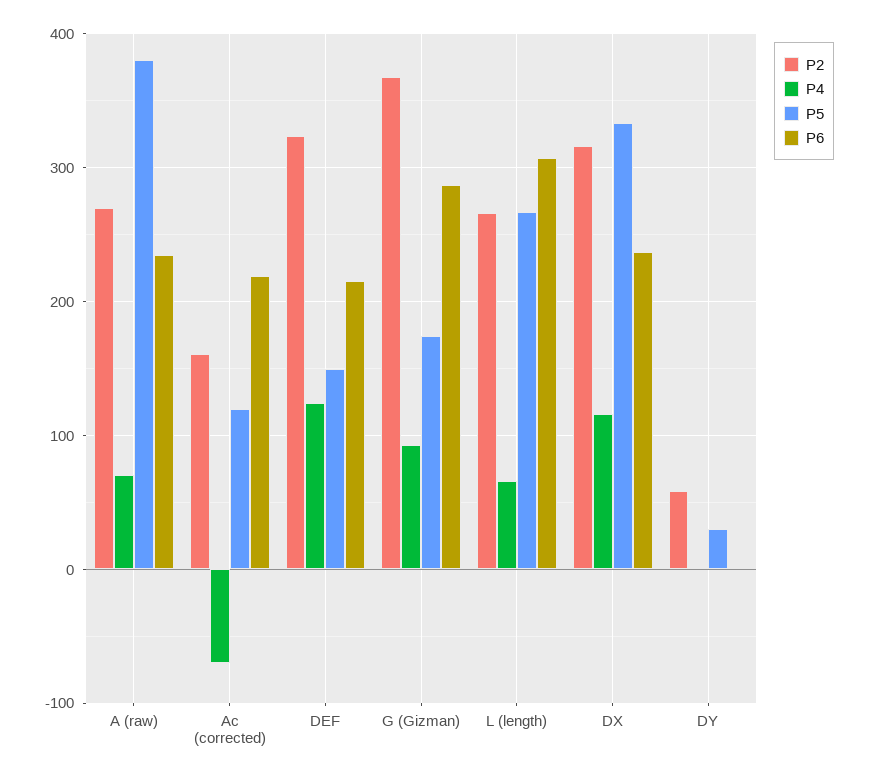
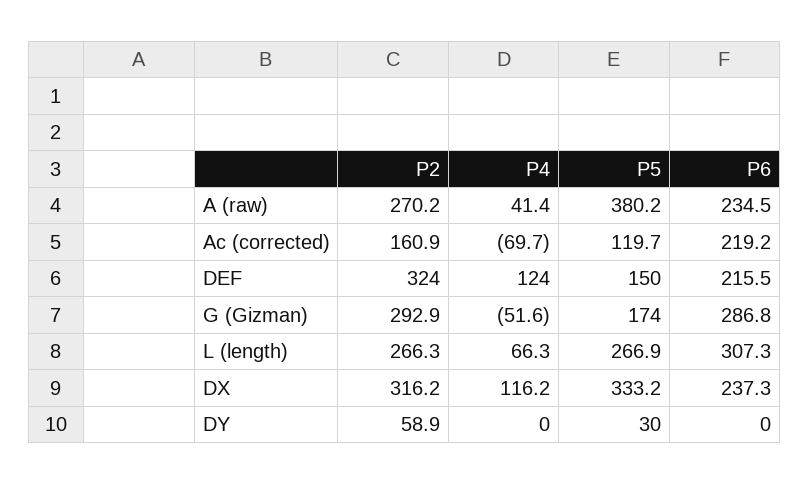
P4, A (raw): 70 -> 41.4
P2, G (Gizman): 370 -> 292.9
P4, G (Gizman): 90 -> -51.6

